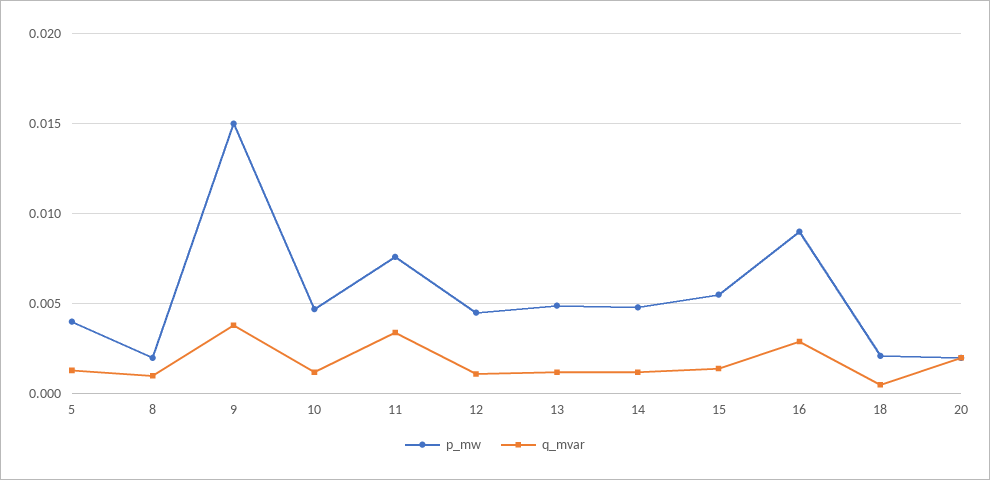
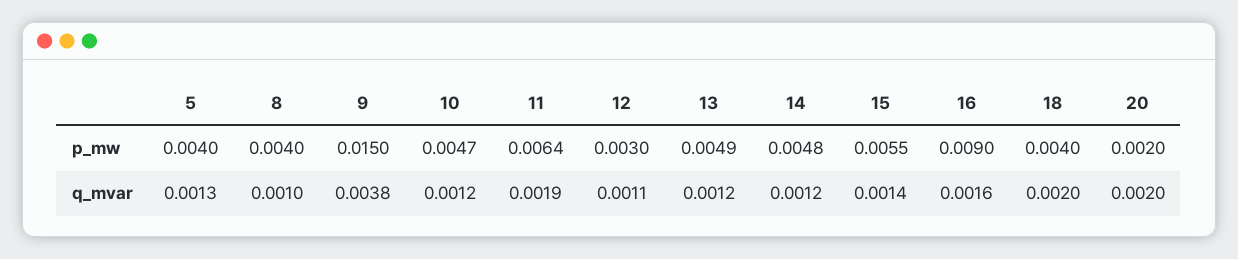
p_mw, 8: 0.002 -> 0.004
p_mw, 11: 0.0075 -> 0.0064
q_mvar, 11: 0.0035 -> 0.0019
p_mw, 12: 0.0045 -> 0.003
q_mvar, 16: 0.003 -> 0.0016
p_mw, 18: 0.002 -> 0.004
q_mvar, 18: 0.0005 -> 0.002

